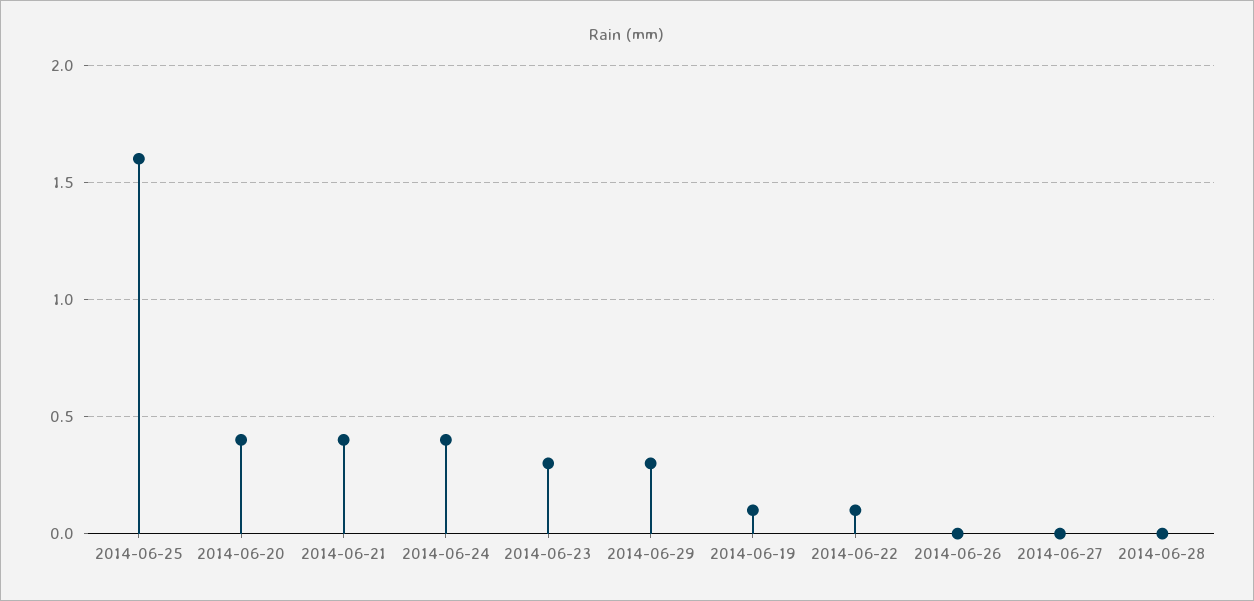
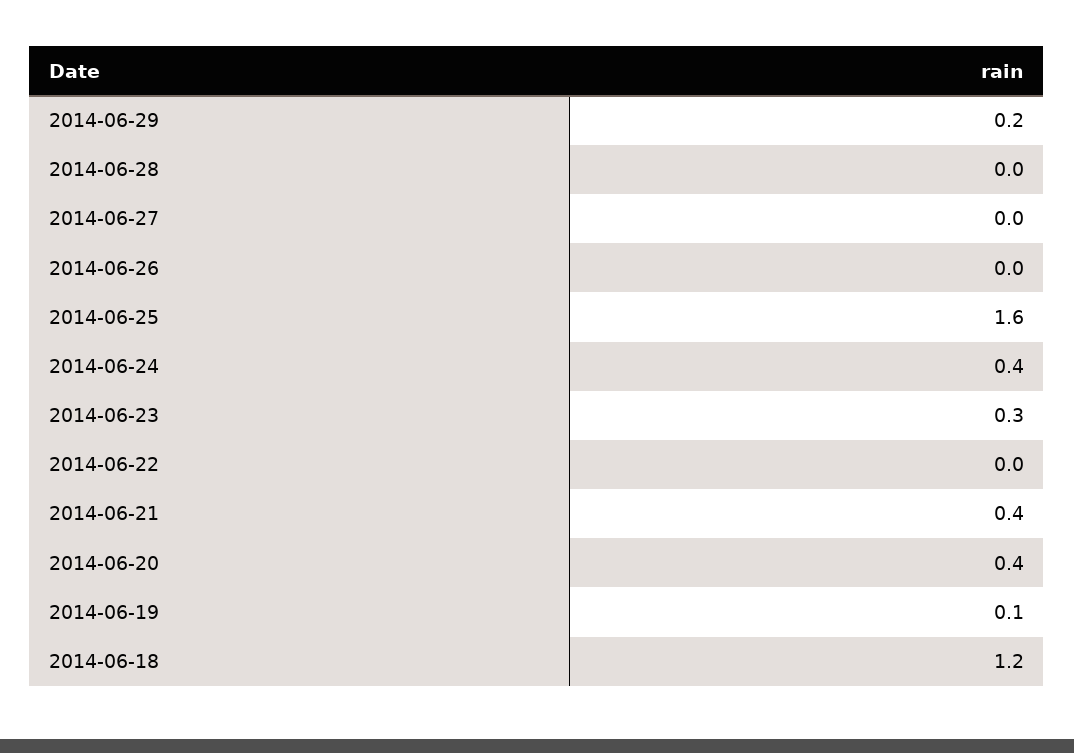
2014-06-29: 0.3 -> 0.2
2014-06-22: 0.1 -> 0
2014-06-18: none -> 1.2

